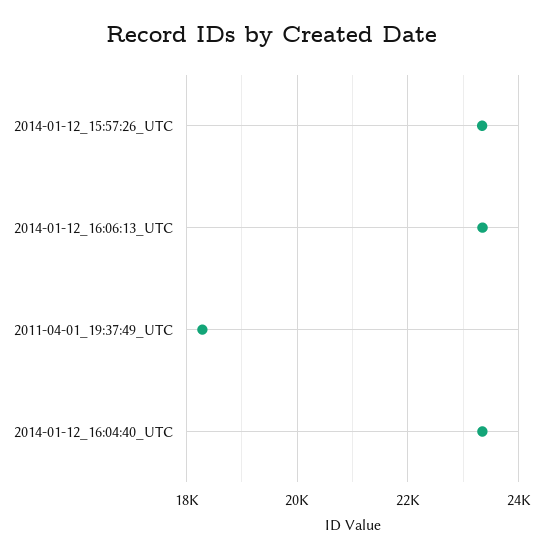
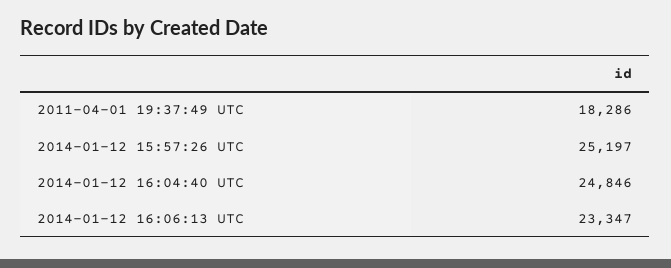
2014-01-12_15:57:26_UTC: 23400 -> 25197
2014-01-12_16:04:40_UTC: 23400 -> 24846

